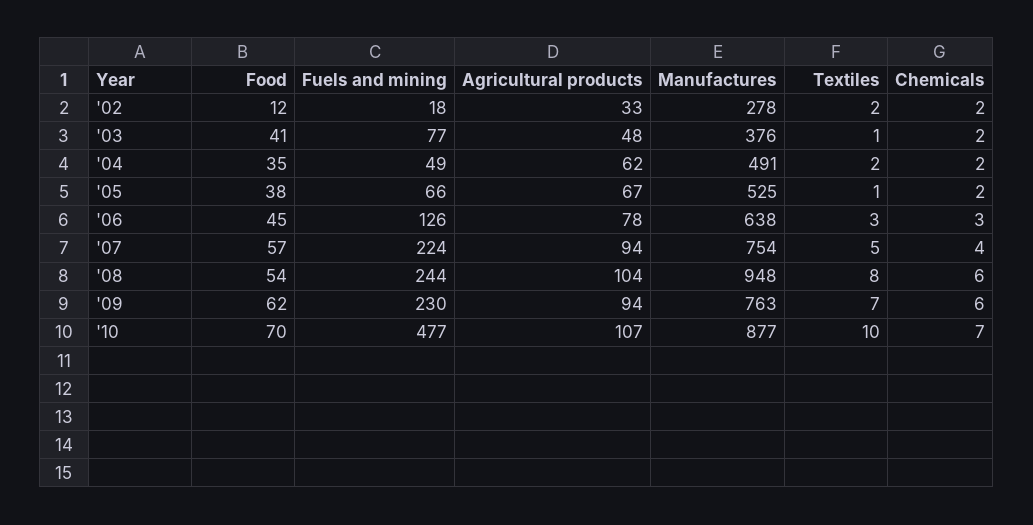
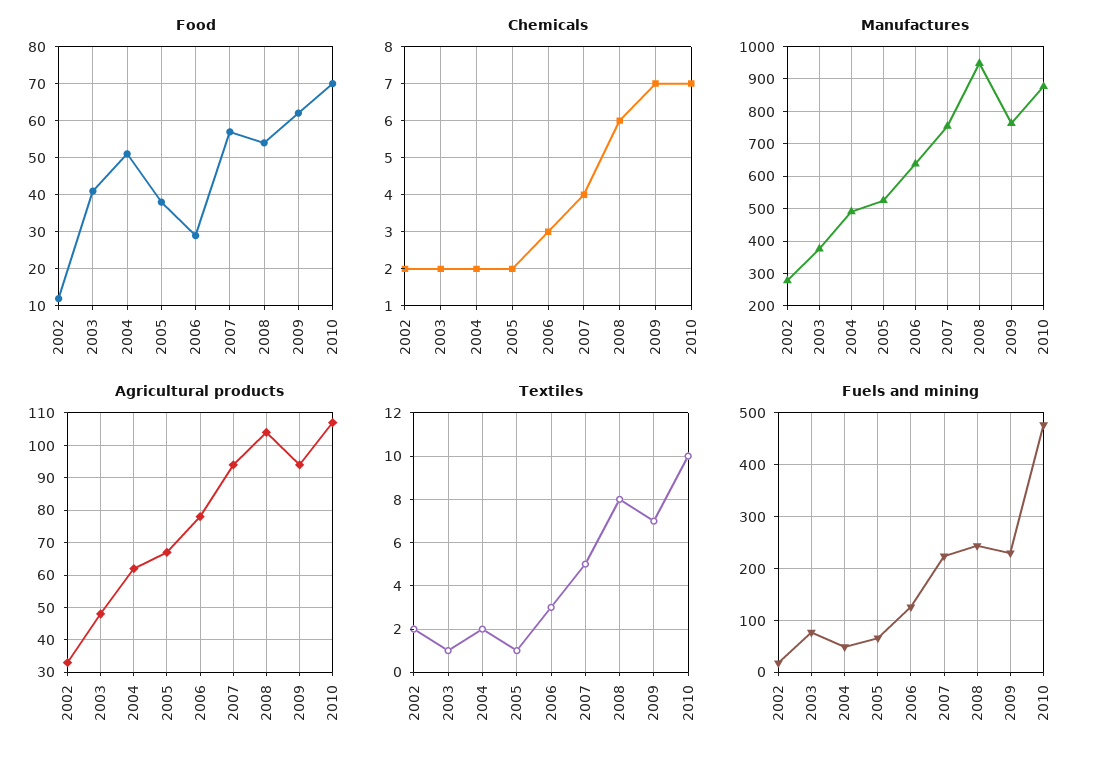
Food, '04: 35 -> 50
Food, '06: 45 -> 30
Chemicals, '09: 6 -> 7

